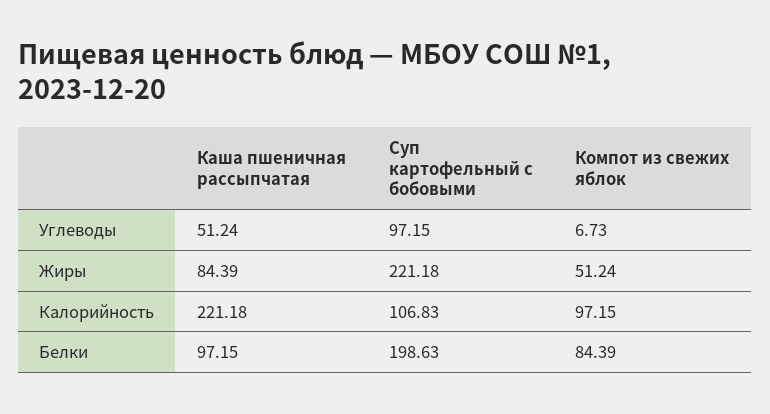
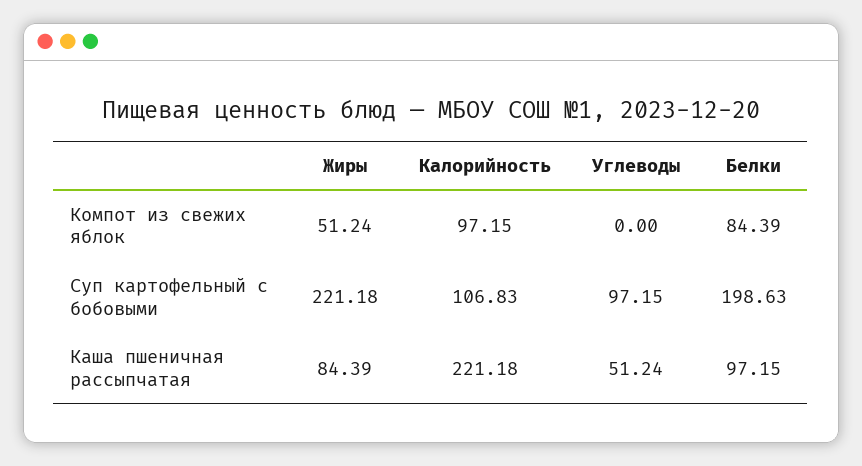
Компот из свежих яблок, Углеводы: 6.73 -> 0

